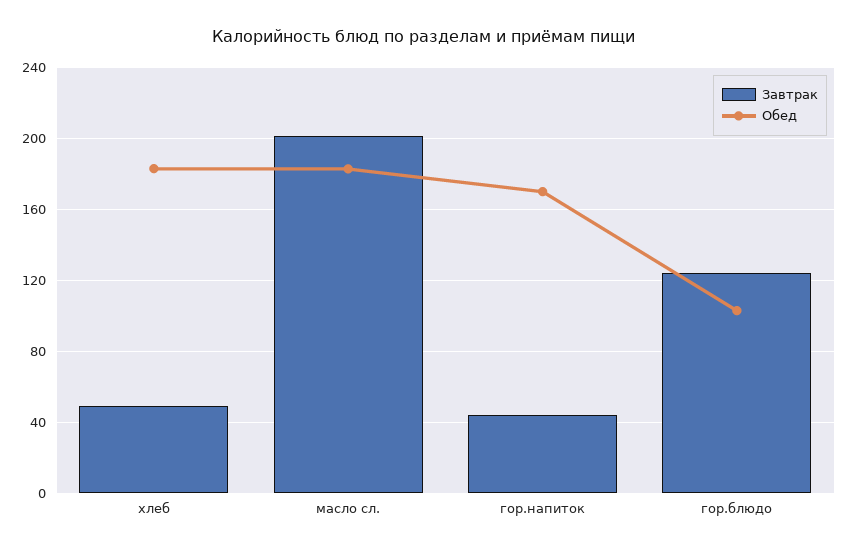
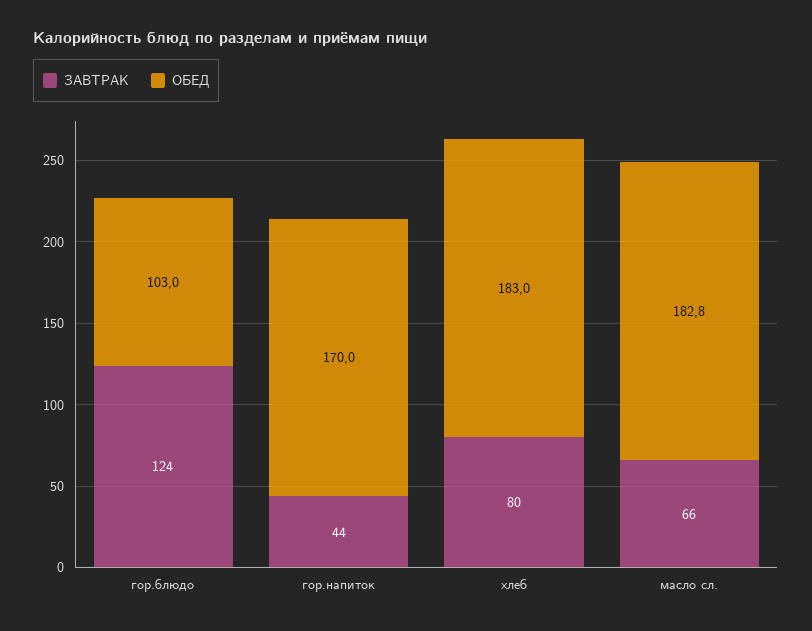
Завтрак, хлеб: 50 -> 80
Завтрак, масло сл.: 200 -> 66

